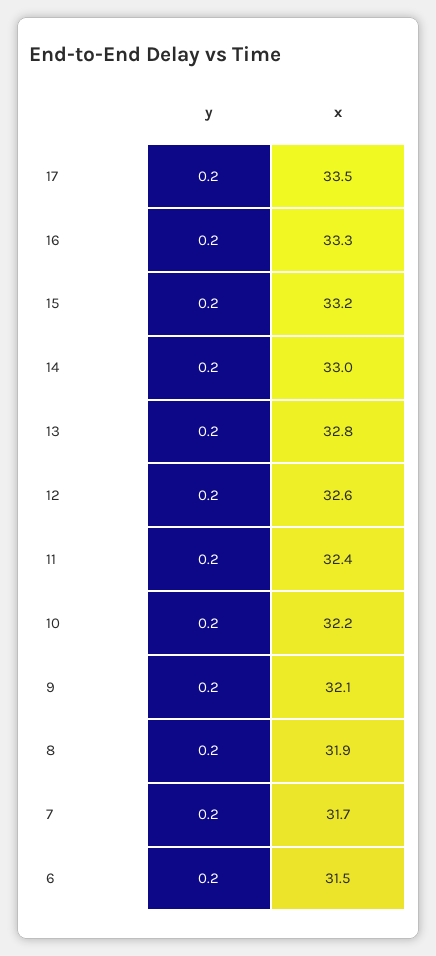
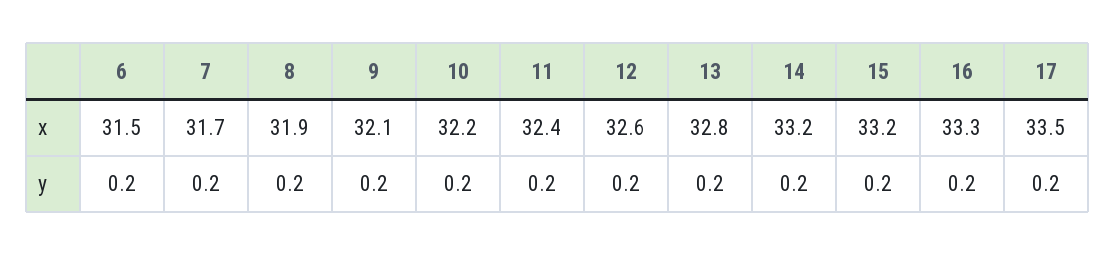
x, 14: 33 -> 33.2

